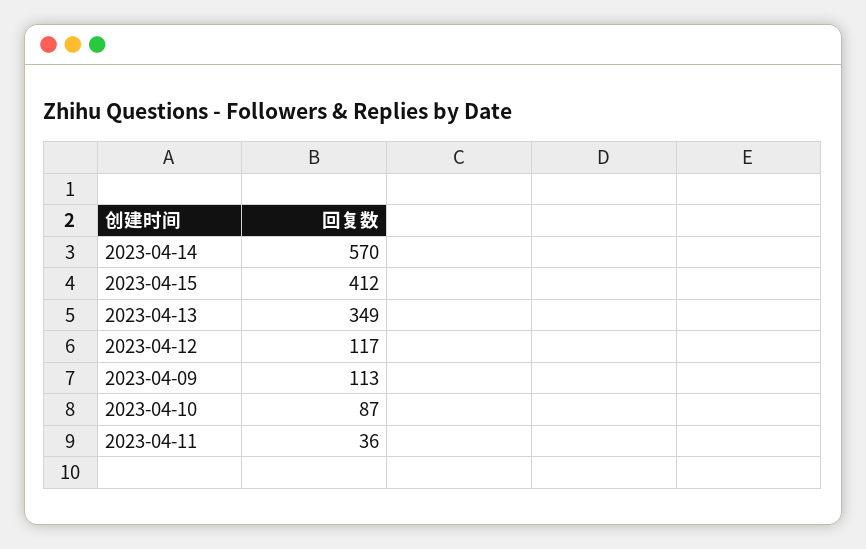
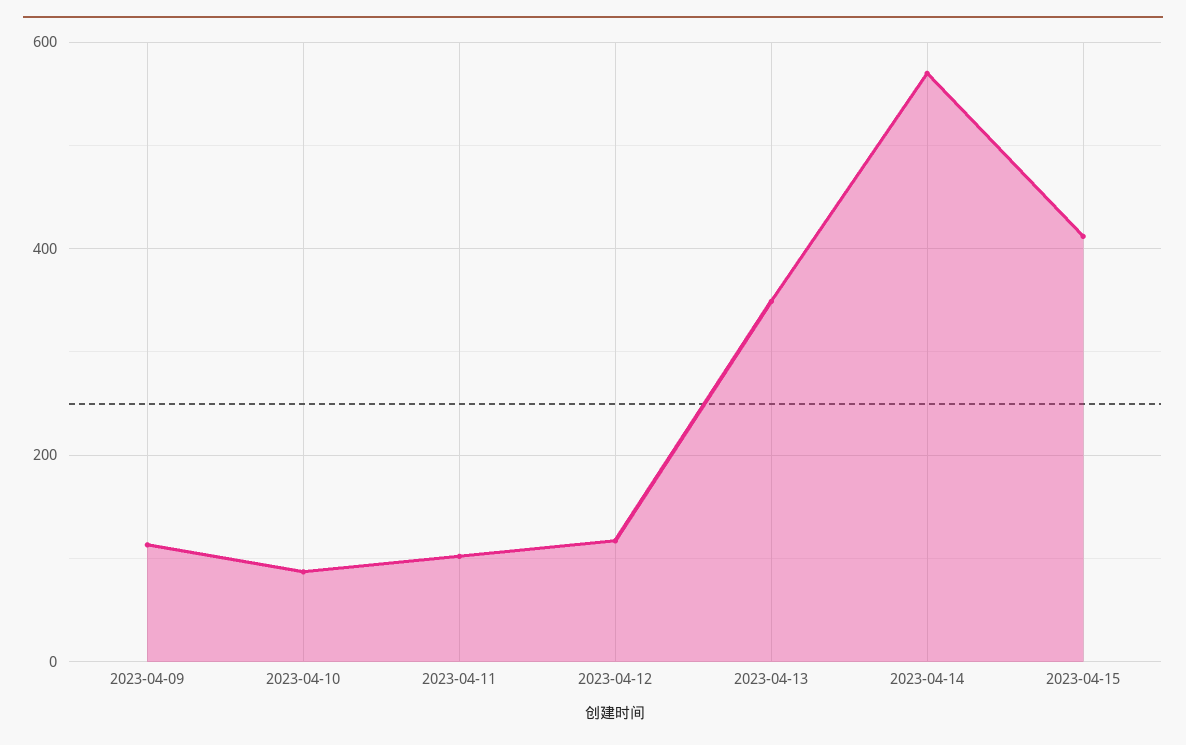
2023-04-11: 36 -> 100

